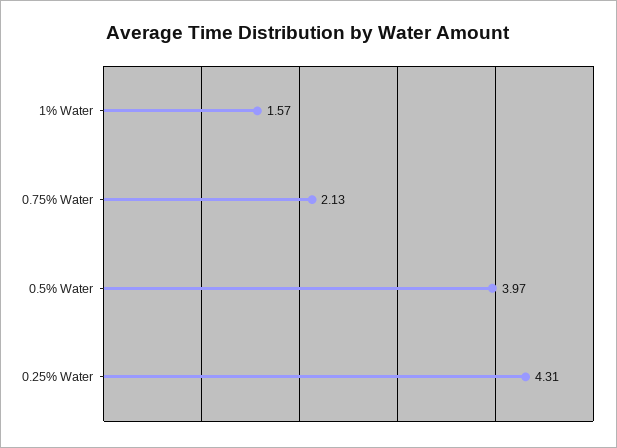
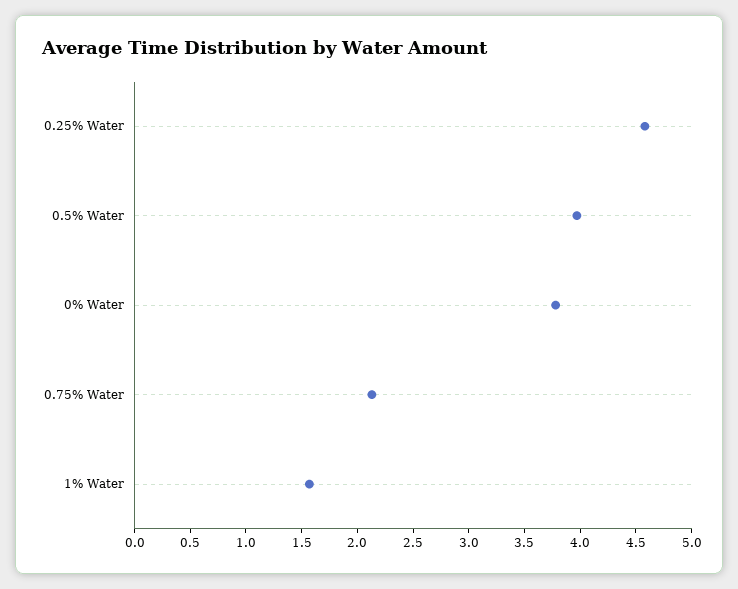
0.25% Water: 4.31 -> 4.6
0% Water: none -> 3.8

